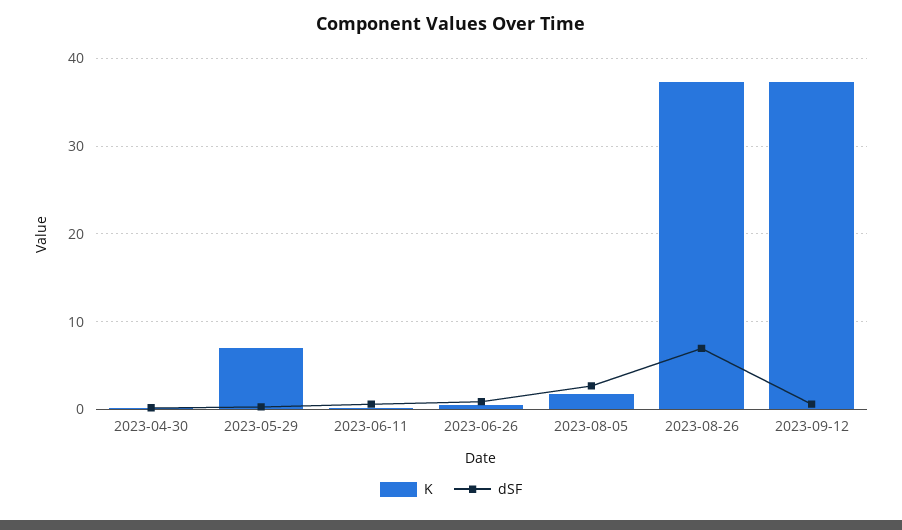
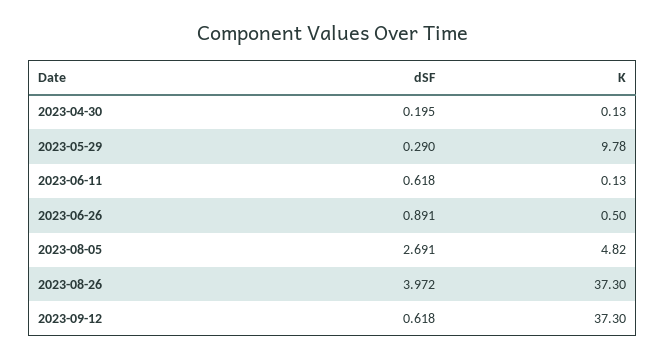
K, 2023-05-29: 7 -> 9.78
K, 2023-08-05: 2 -> 4.82
dSF, 2023-08-26: 7 -> 3.972

